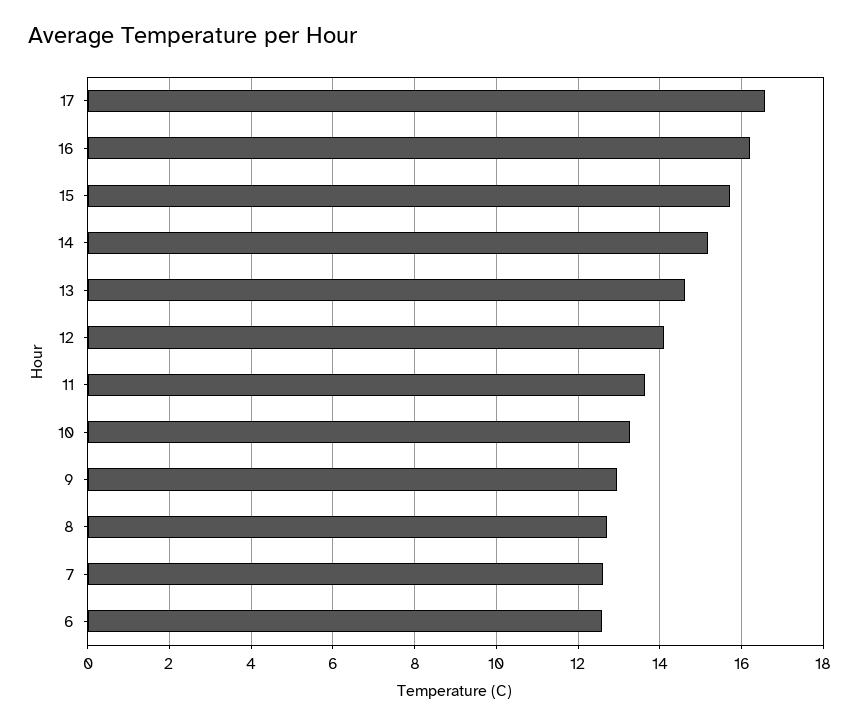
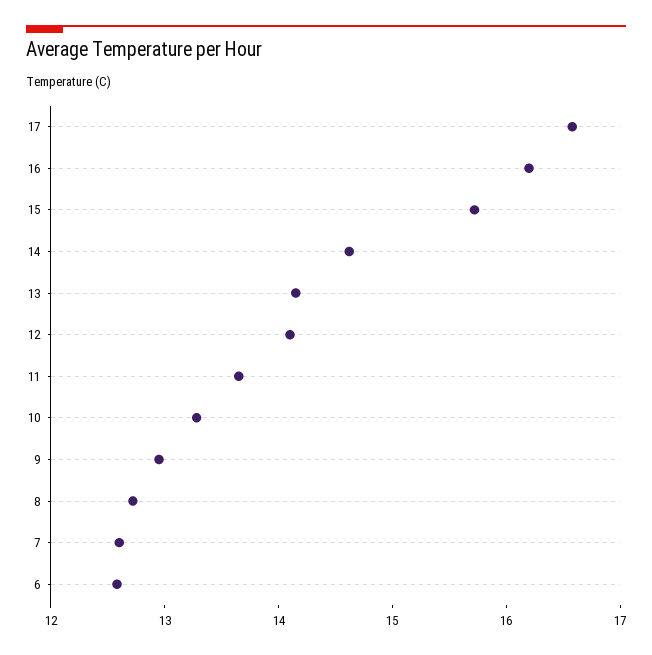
14: 15.2 -> 14.6
13: 14.6 -> 14.2

